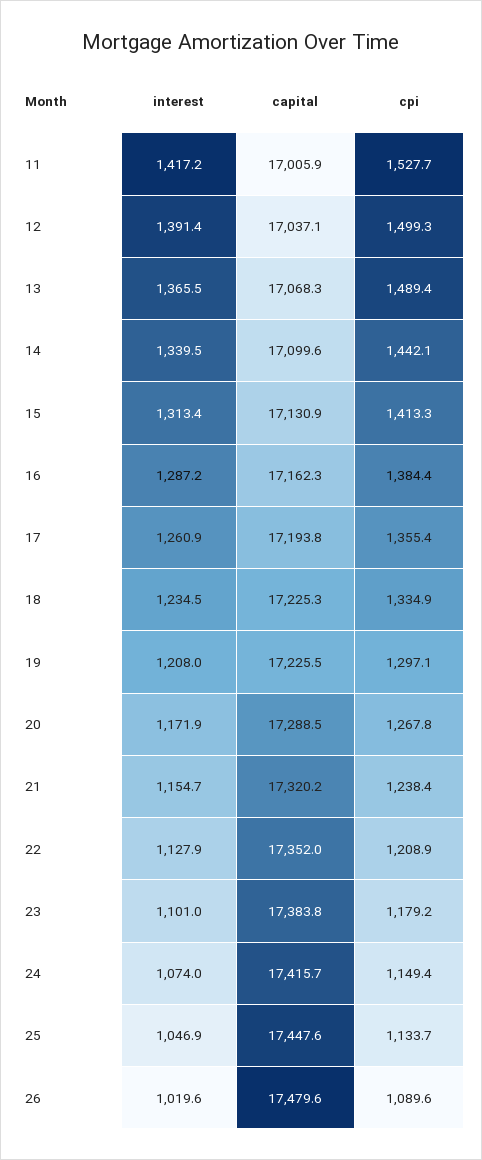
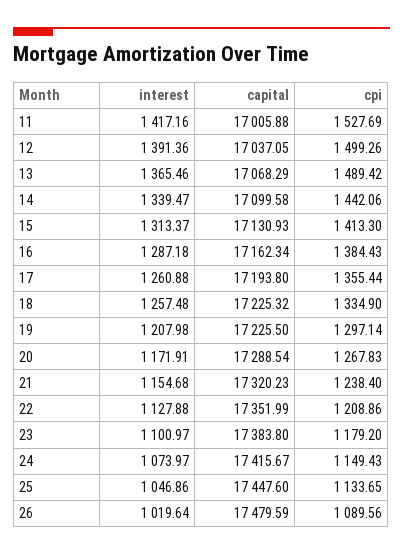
interest, 18: 1234.5 -> 1257.48

